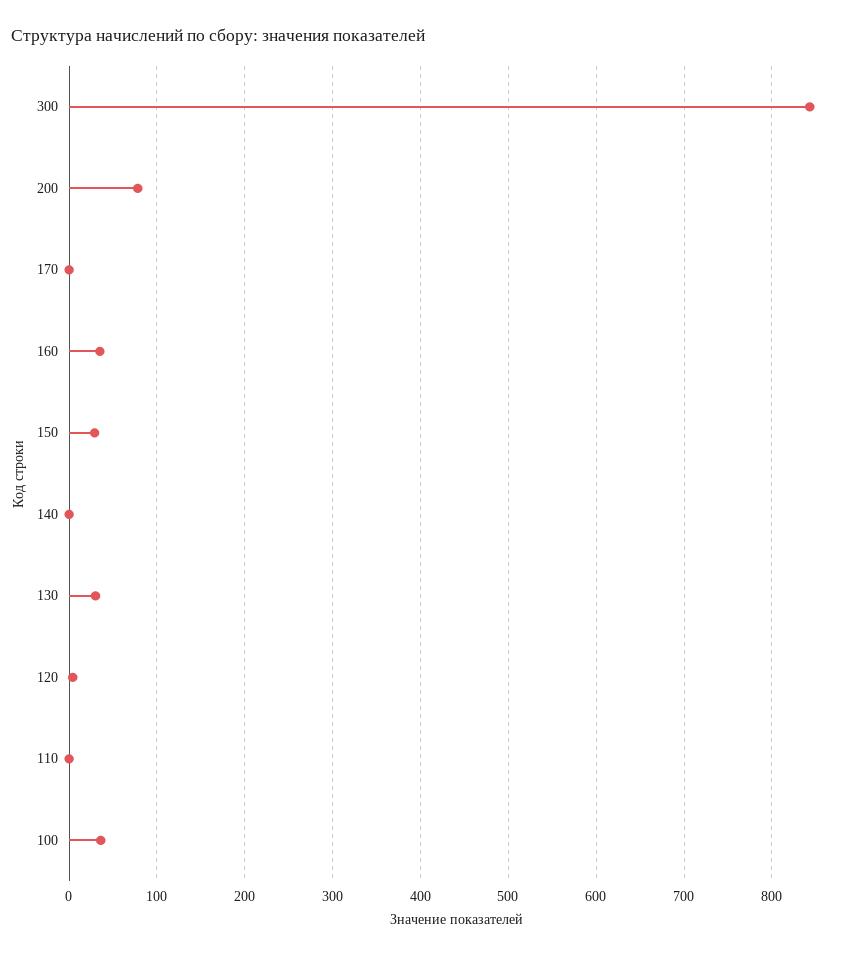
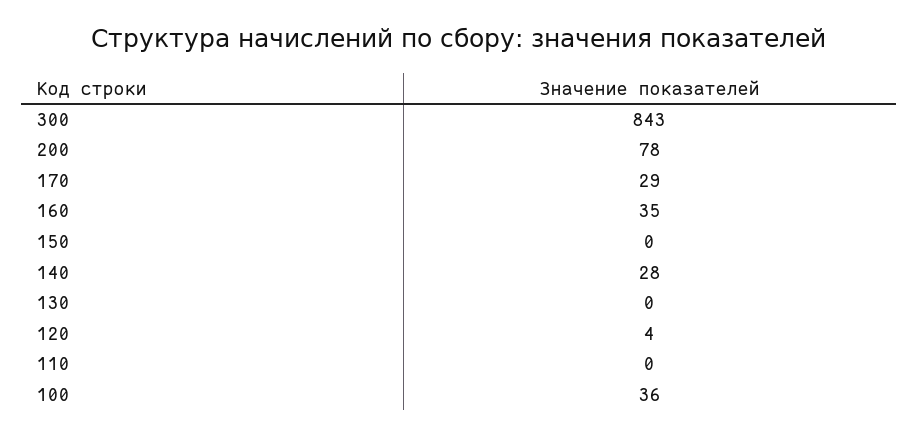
170: 0 -> 29
150: 30 -> 0
140: 0 -> 28
130: 30 -> 0

